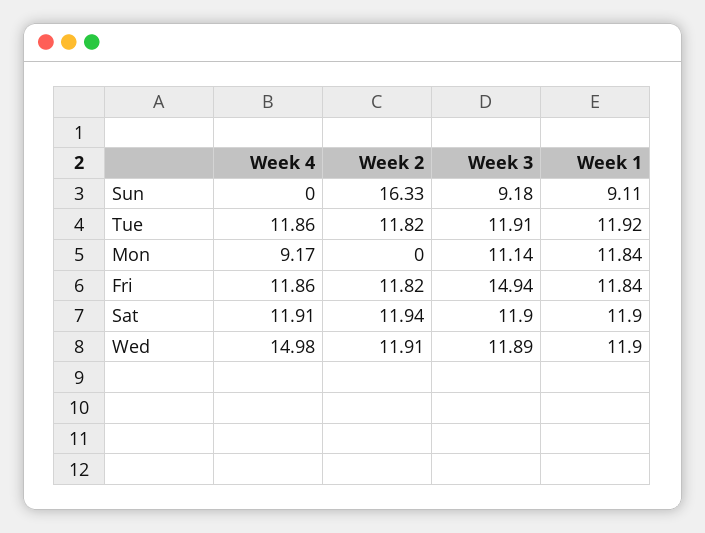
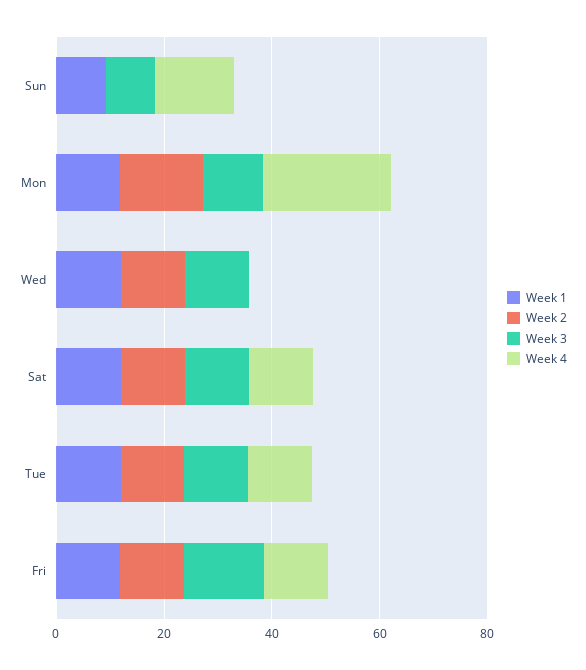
Week 4, Sun: 0 -> 15
Week 2, Sun: 16.33 -> 0
Week 4, Mon: 9.17 -> 25
Week 2, Mon: 0 -> 15
Week 4, Wed: 14.98 -> 0

